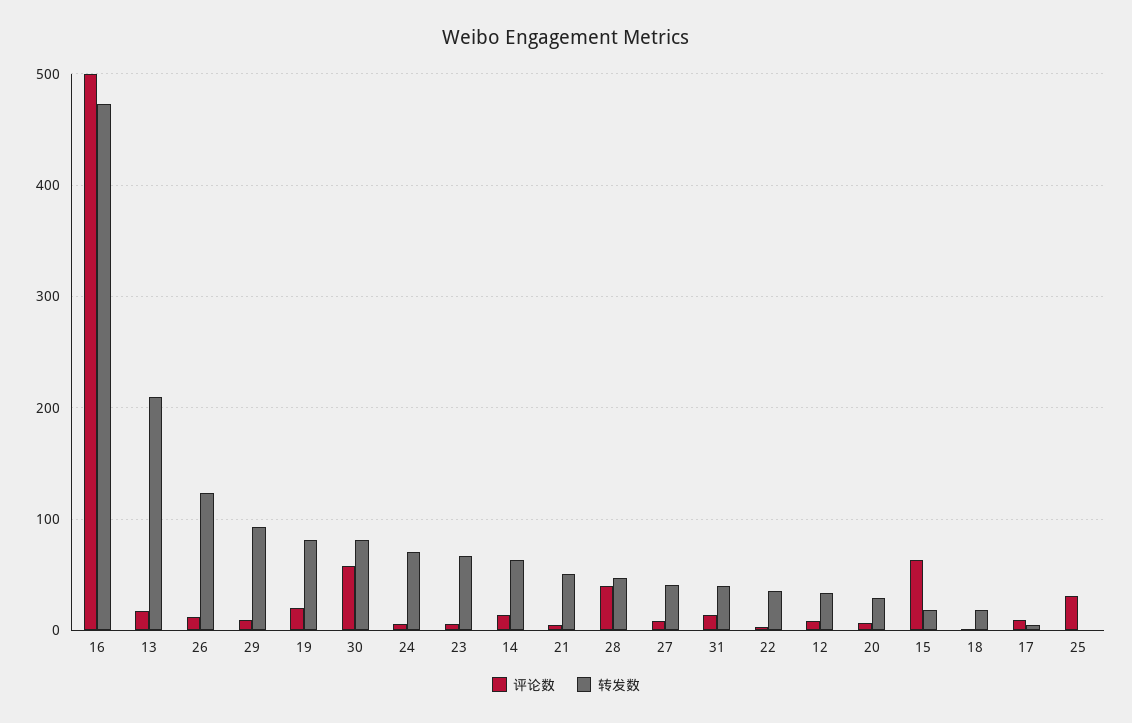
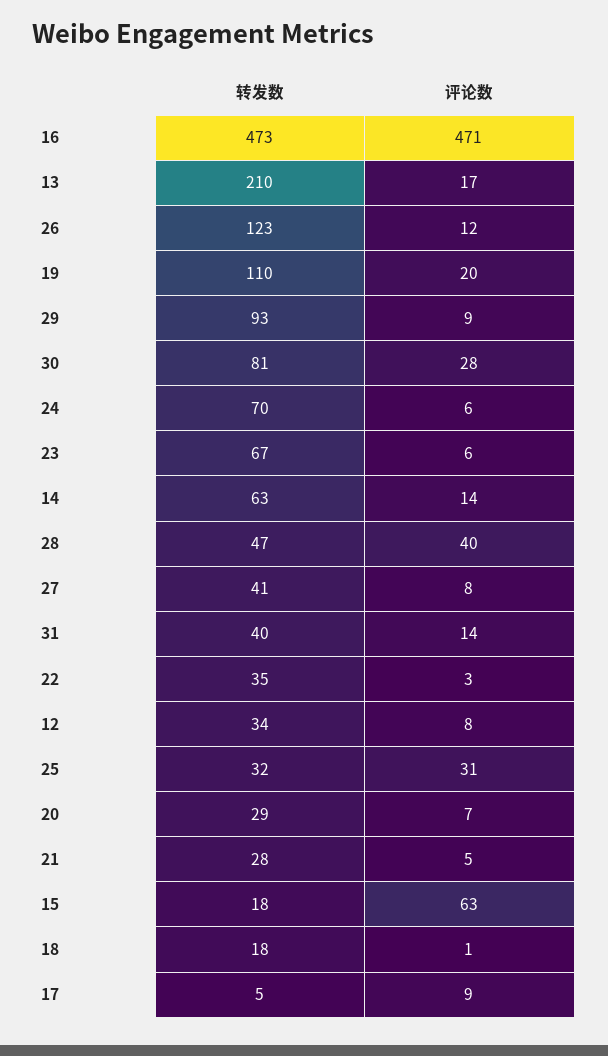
评论数, 16: 500 -> 471
转发数, 19: 80 -> 110
评论数, 30: 60 -> 28
转发数, 21: 50 -> 28
转发数, 25: 0 -> 32

